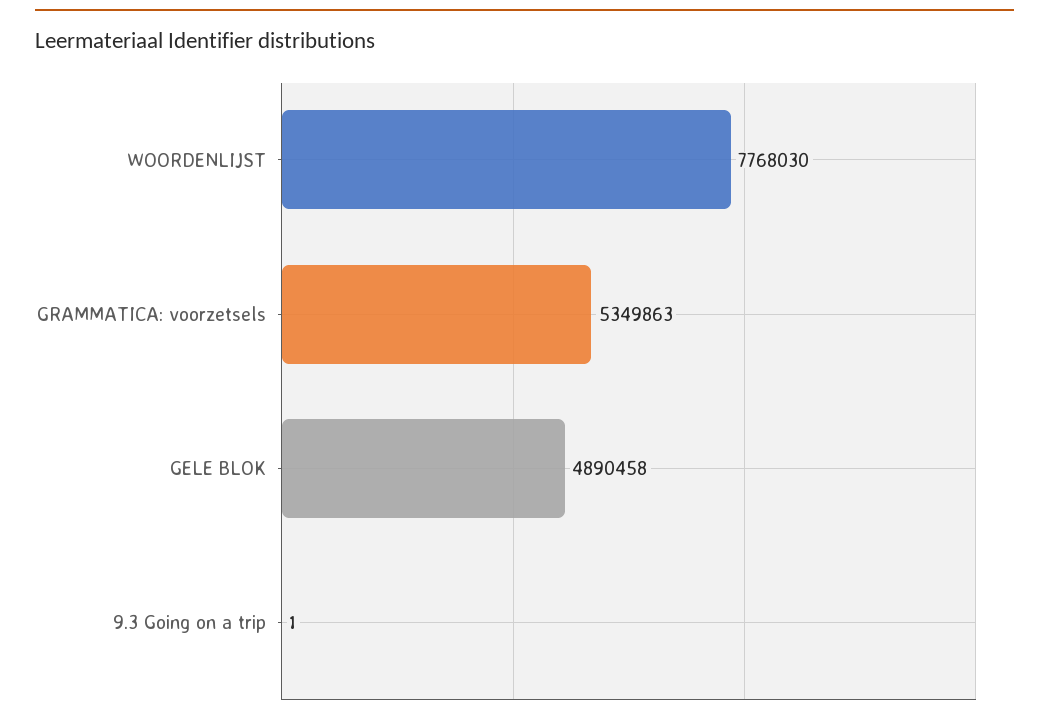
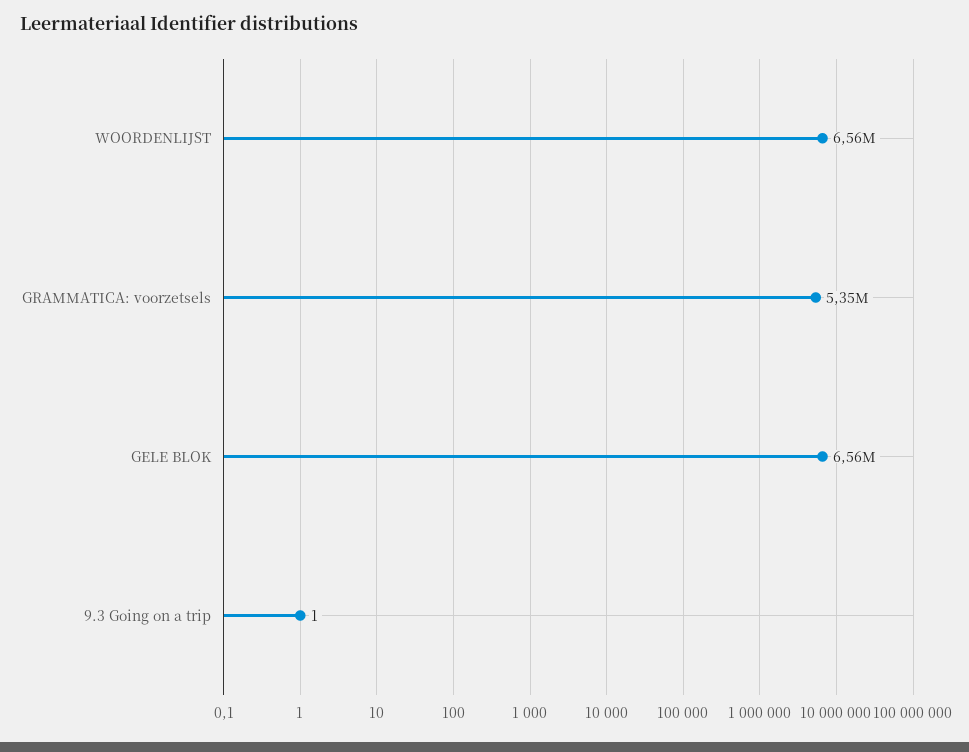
WOORDENLIJST: 7768030 -> 6560000
GELE BLOK: 4890458 -> 6560000

